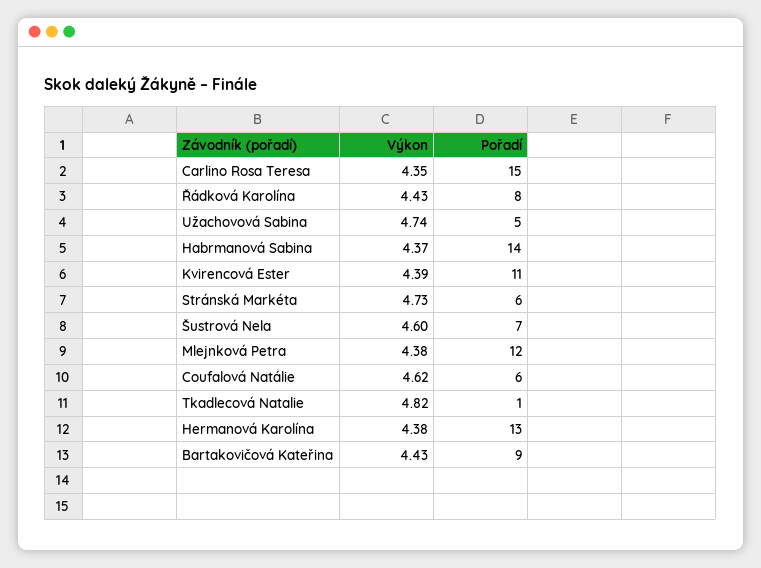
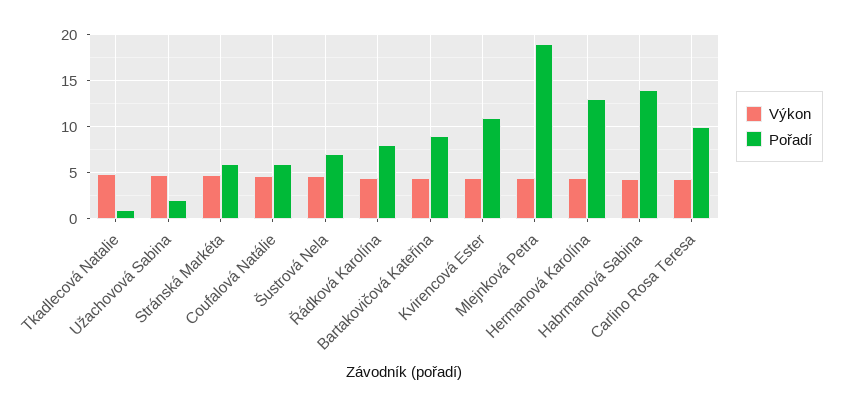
Pořadí, Carlino Rosa Teresa: 15 -> 10
Pořadí, Užachovová Sabina: 5 -> 2
Pořadí, Mlejnková Petra: 12 -> 19

